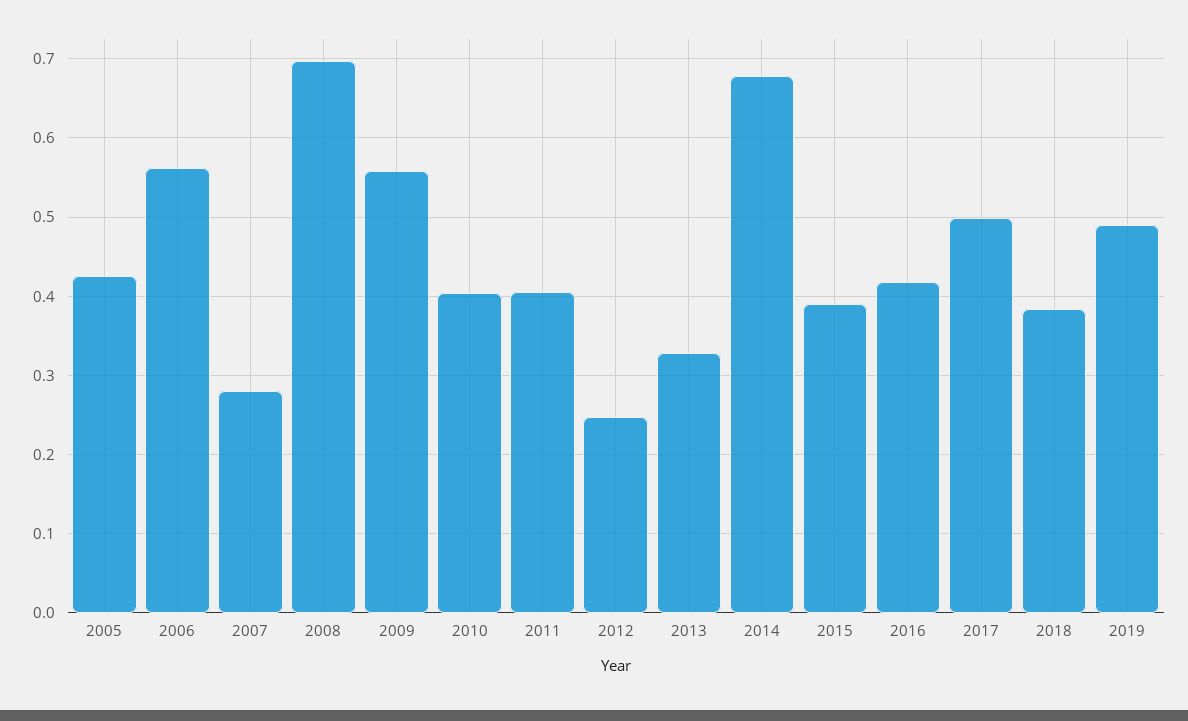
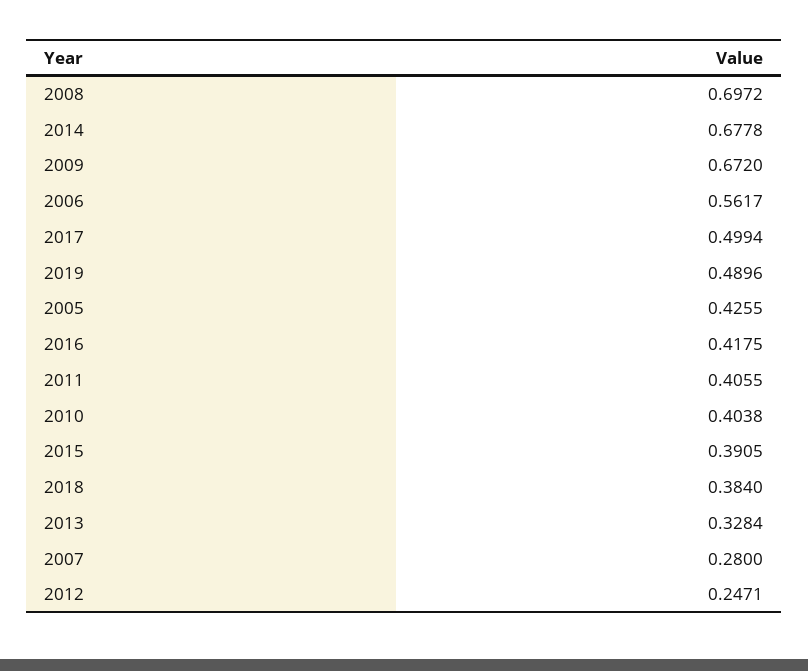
2009: 0.56 -> 0.672

